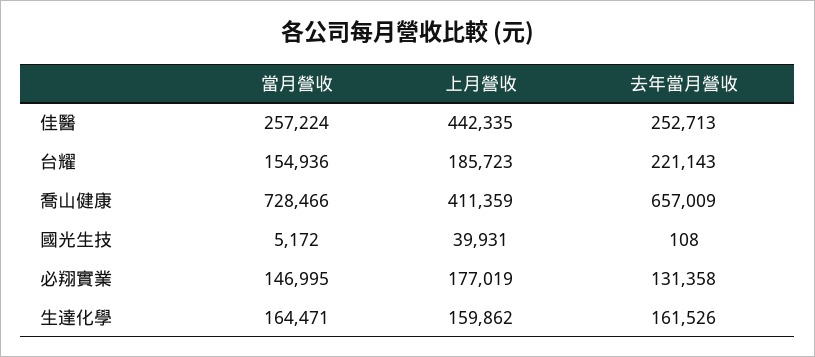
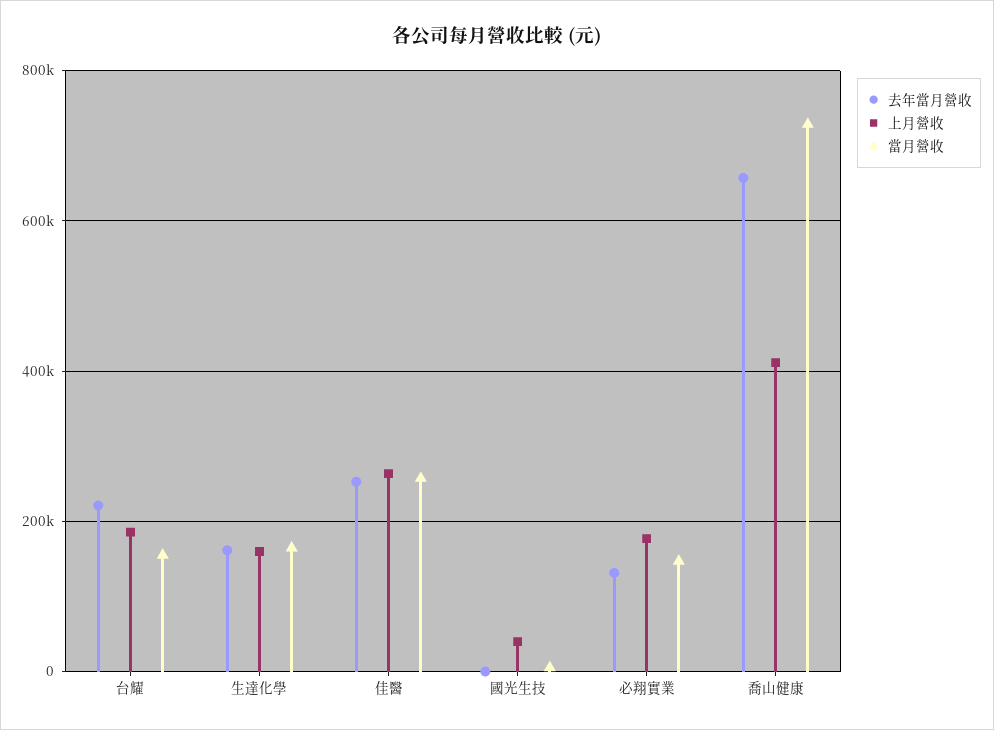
上月營收, 佳醫: 442335 -> 260000

